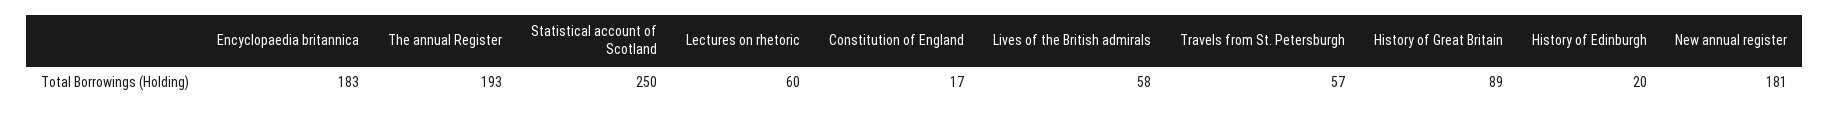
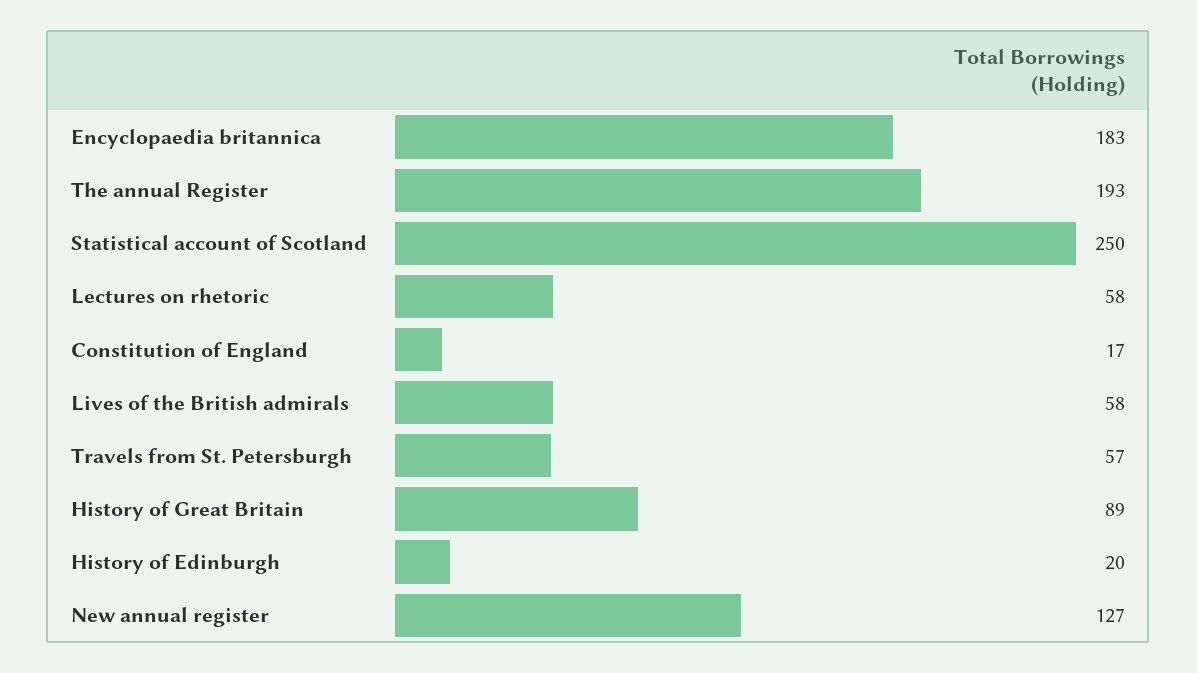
Lectures on rhetoric: 60 -> 58
New annual register: 181 -> 127

